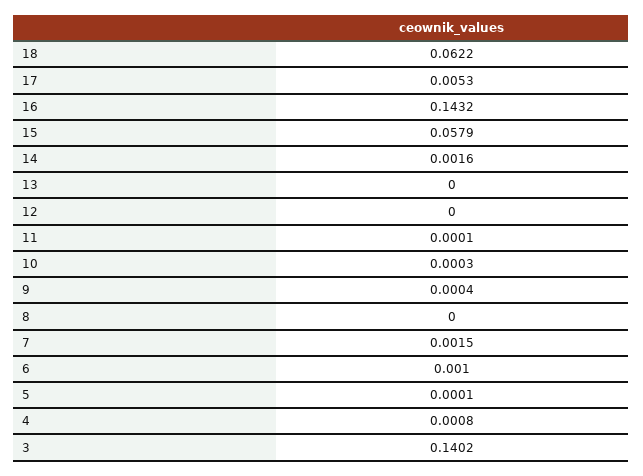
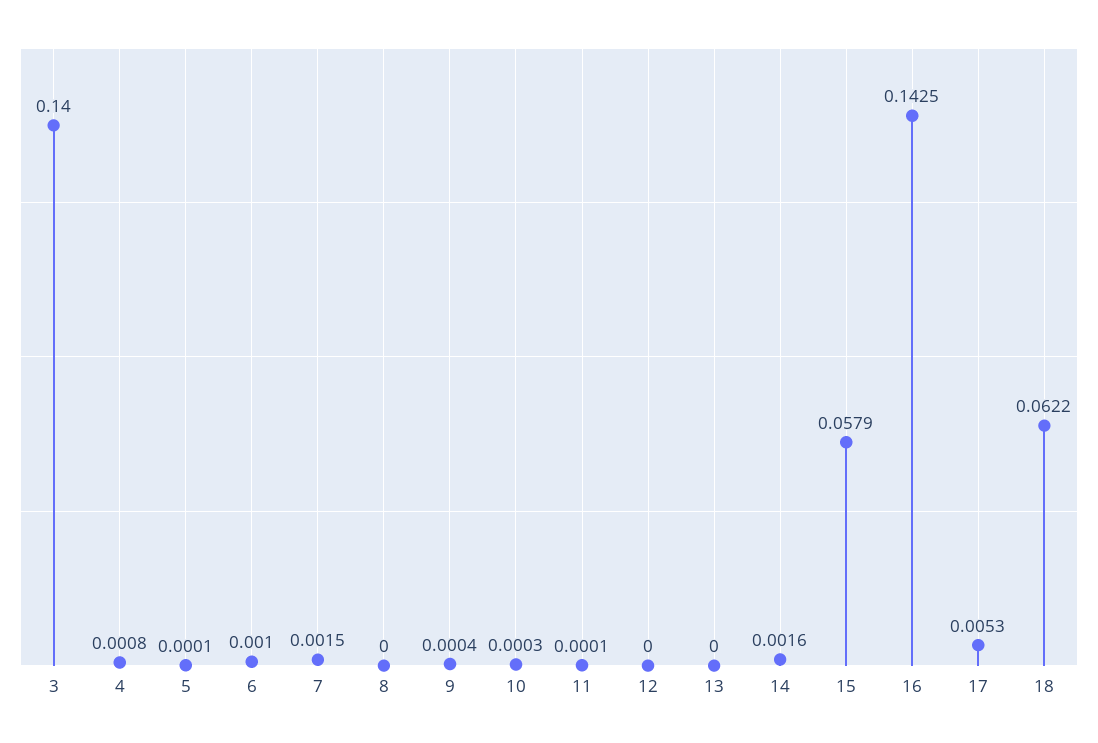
16: 0.1432 -> 0.1425
3: 0.1402 -> 0.14

